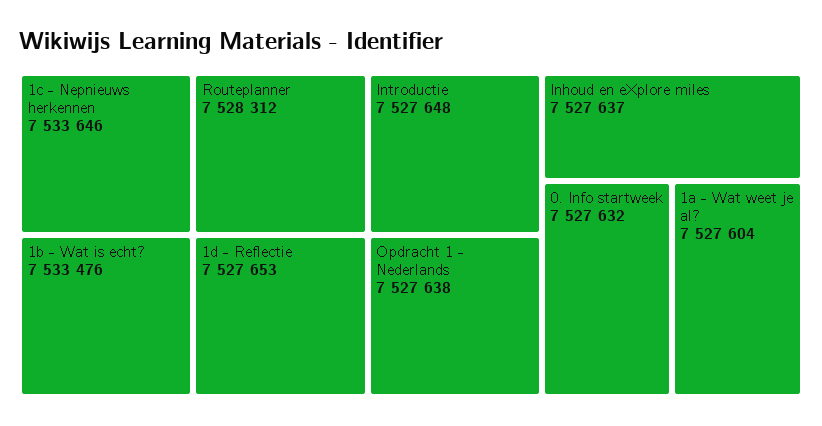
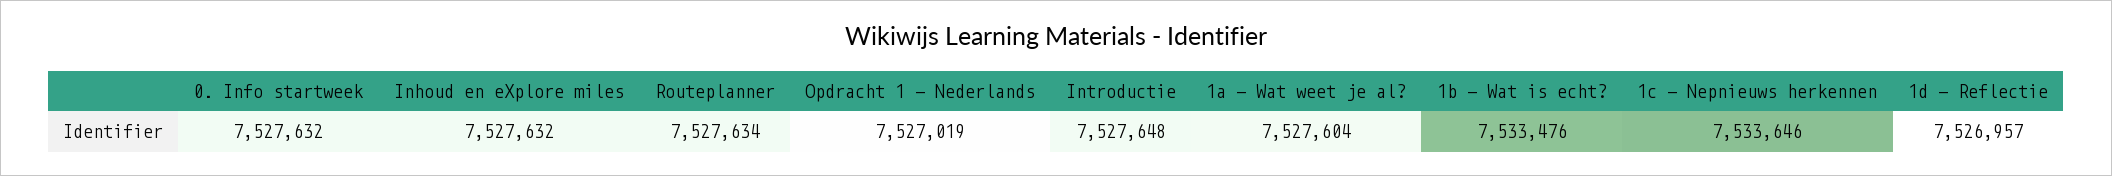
Routeplanner: 7528312 -> 7527634
1d - Reflectie: 7527653 -> 7526957
Opdracht 1 - Nederlands: 7527638 -> 7527019
Inhoud en eXplore miles: 7527637 -> 7527632

